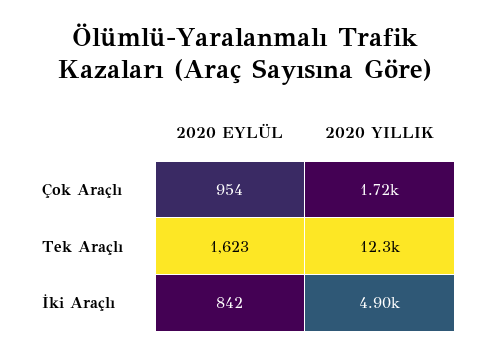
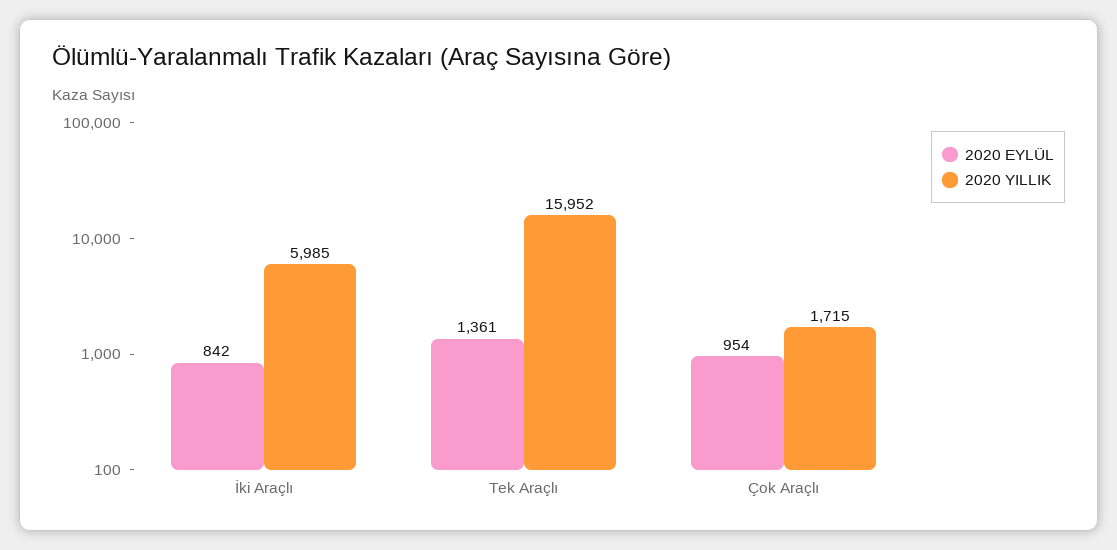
2020 EYLÜL, Tek Araçlı: 1623 -> 1361
2020 YILLIK, Tek Araçlı: 12300 -> 15952
2020 YILLIK, İki Araçlı: 4900 -> 5985

